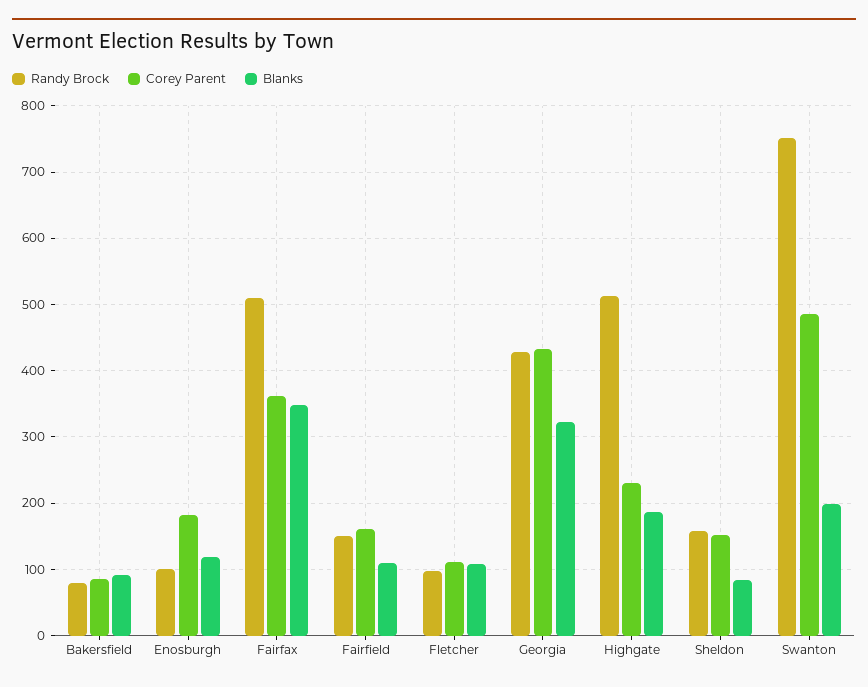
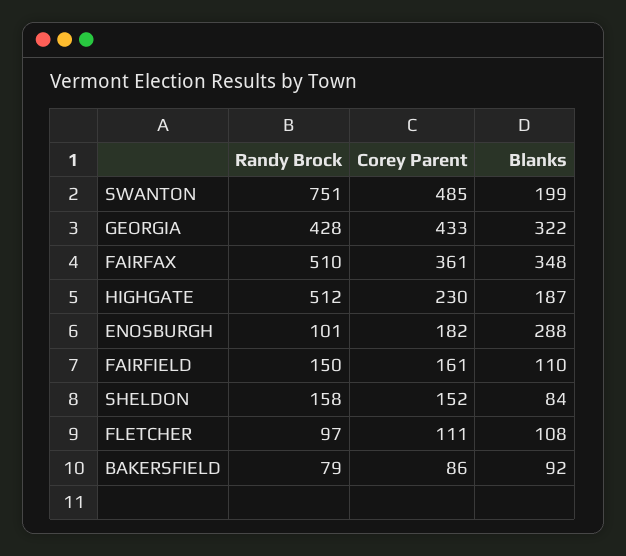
Blanks, Enosburgh: 120 -> 288

